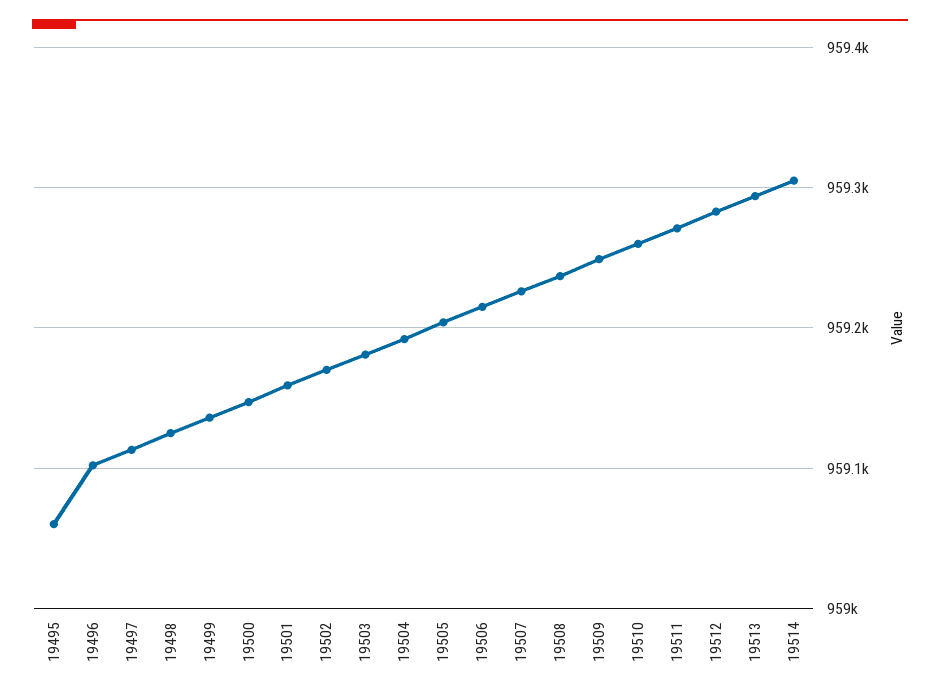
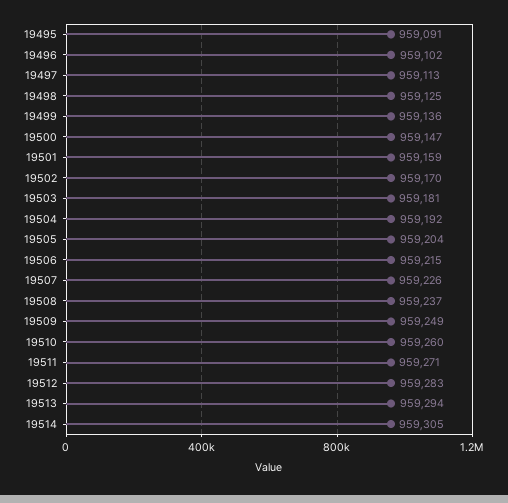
19495: 959060 -> 959091

